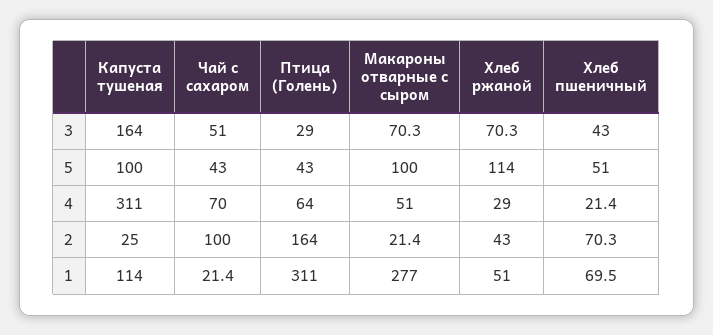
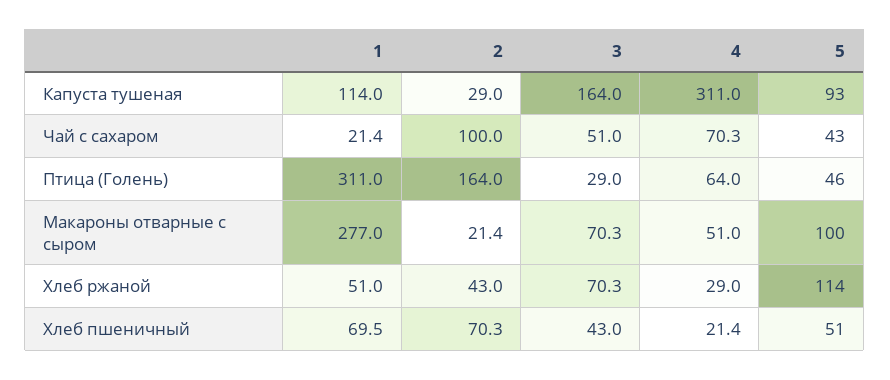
Капуста тушеная, 5: 100 -> 93
Птица (Голень), 5: 43 -> 46
Чай с сахаром, 4: 70 -> 70.3
Капуста тушеная, 2: 25 -> 29

